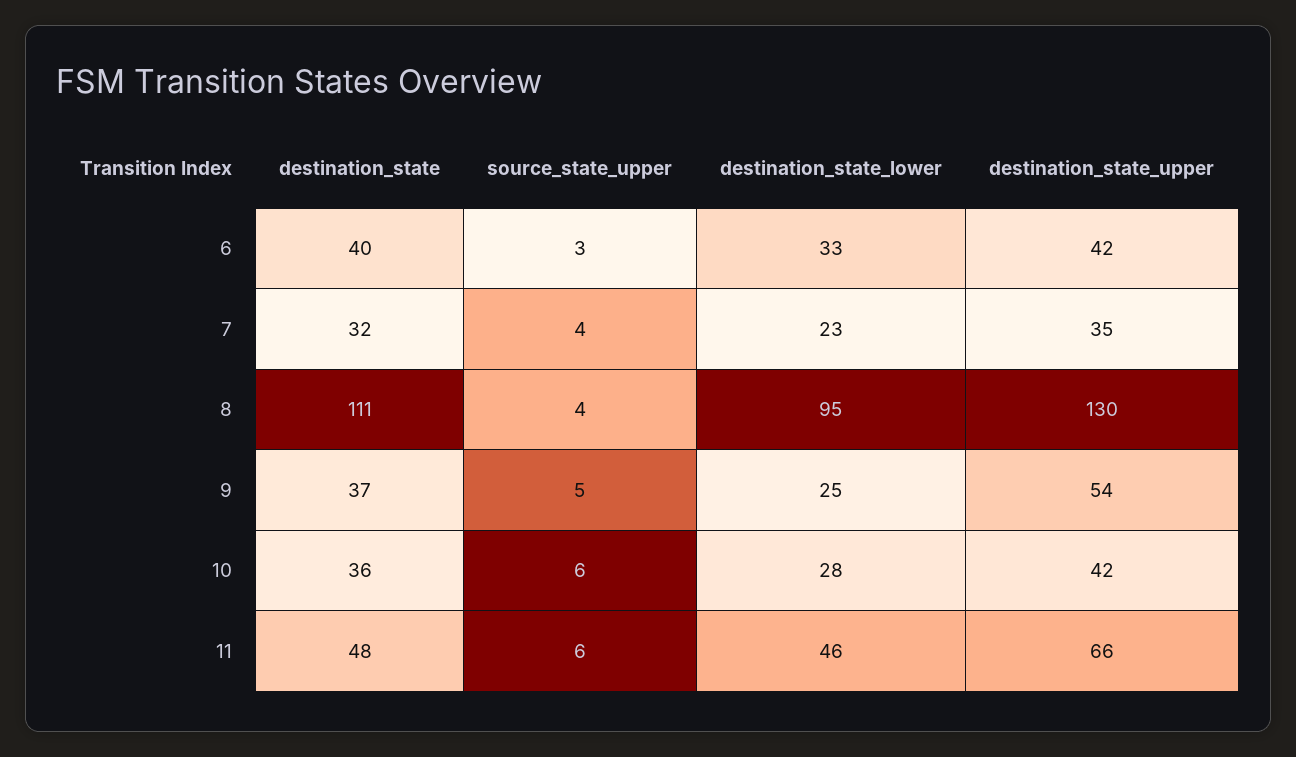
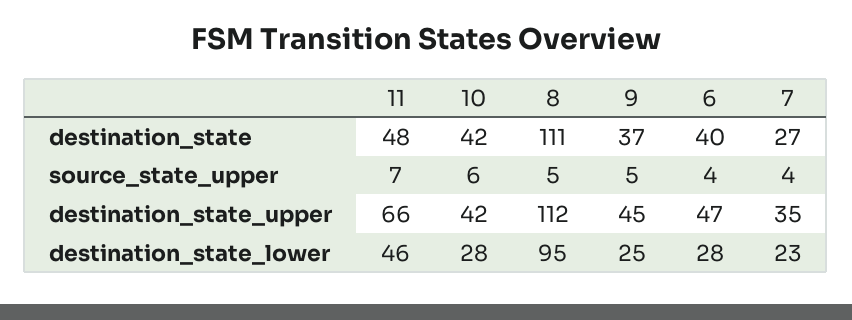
source_state_upper, 6: 3 -> 4
destination_state_lower, 6: 33 -> 28
destination_state_upper, 6: 42 -> 47
destination_state, 7: 32 -> 27
source_state_upper, 8: 4 -> 5
destination_state_upper, 8: 130 -> 112
destination_state_upper, 9: 54 -> 45
destination_state, 10: 36 -> 42
source_state_upper, 11: 6 -> 7

